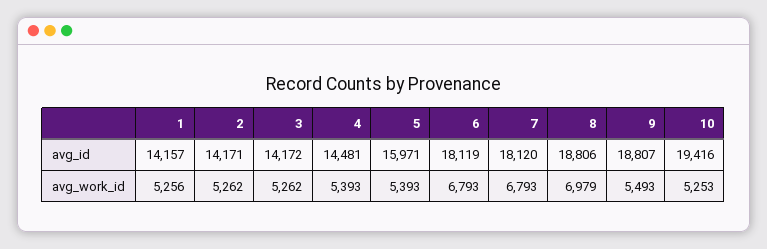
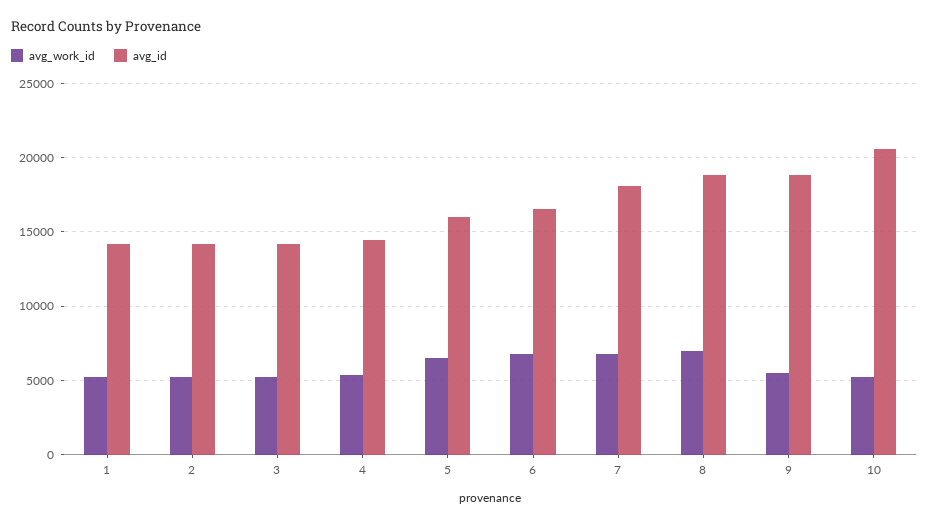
avg_id, 6: 18119 -> 16500
avg_id, 10: 19416 -> 20500
avg_work_id, 5: 5393 -> 6500

